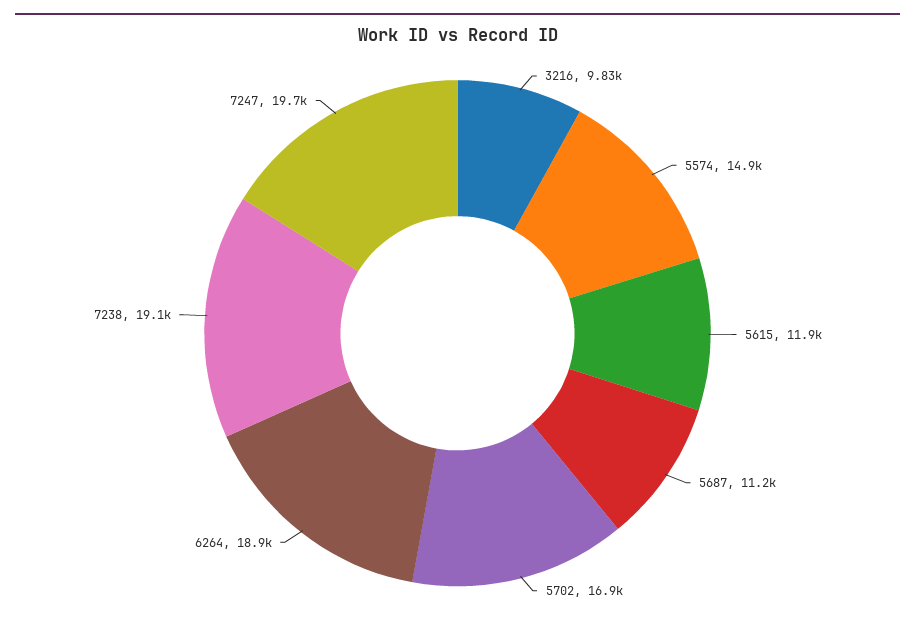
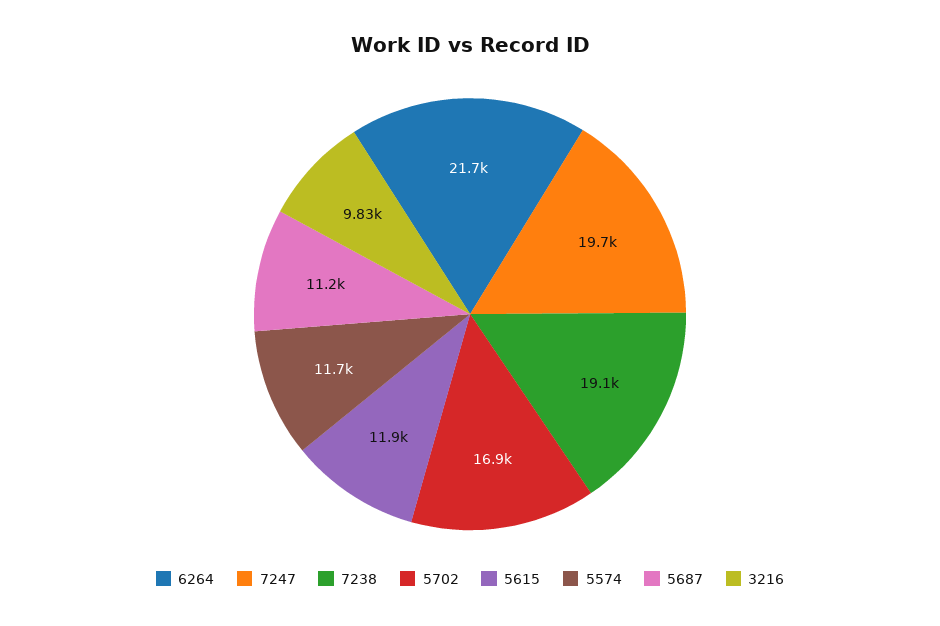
5574: 14900 -> 11700
6264: 18900 -> 21700

